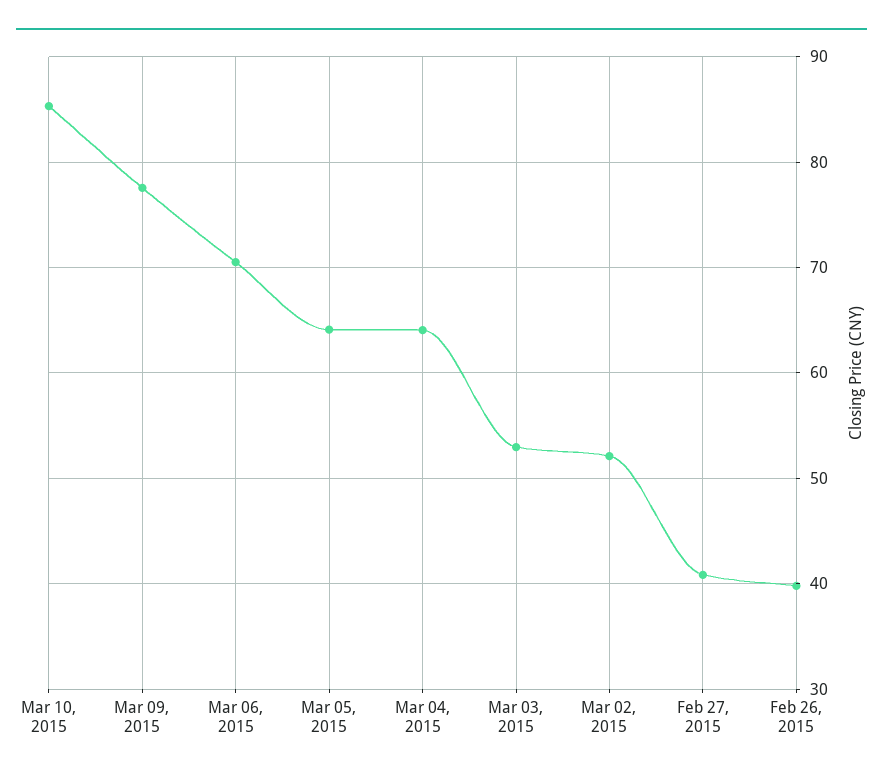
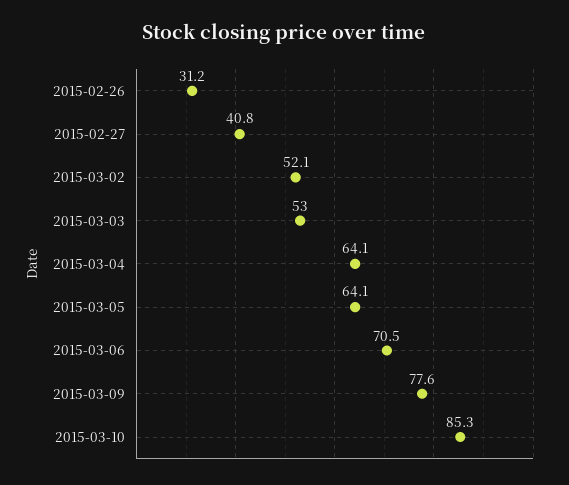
Feb 26, 2015: 40 -> 31.2

